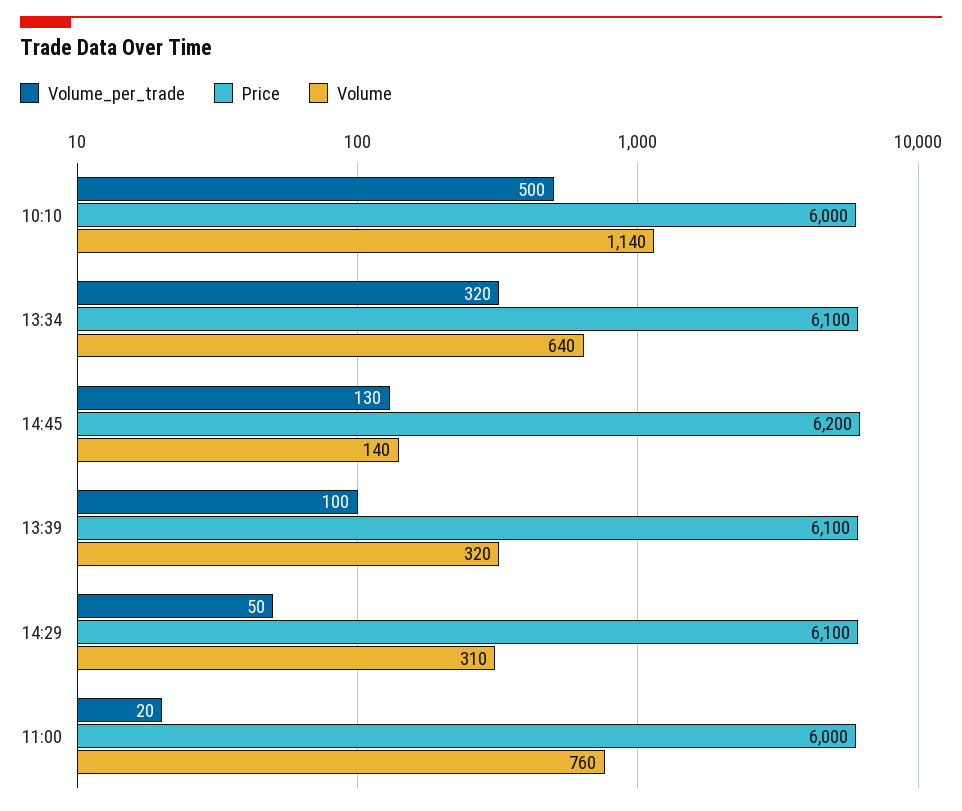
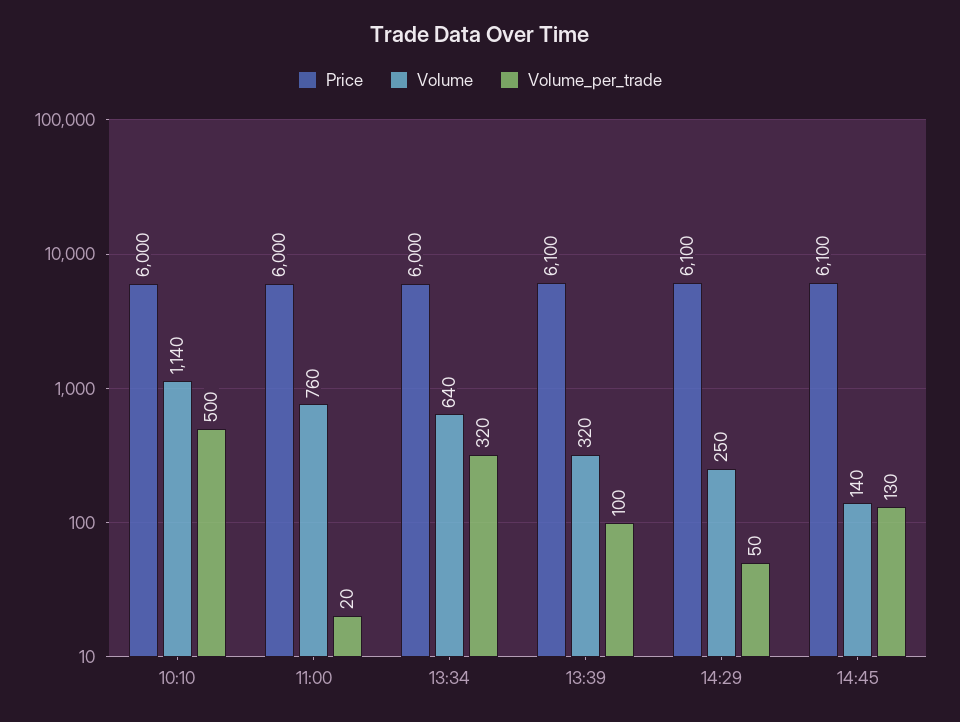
Price, 13:34: 6100 -> 6000
Price, 14:45: 6200 -> 6100
Volume, 14:29: 310 -> 250

